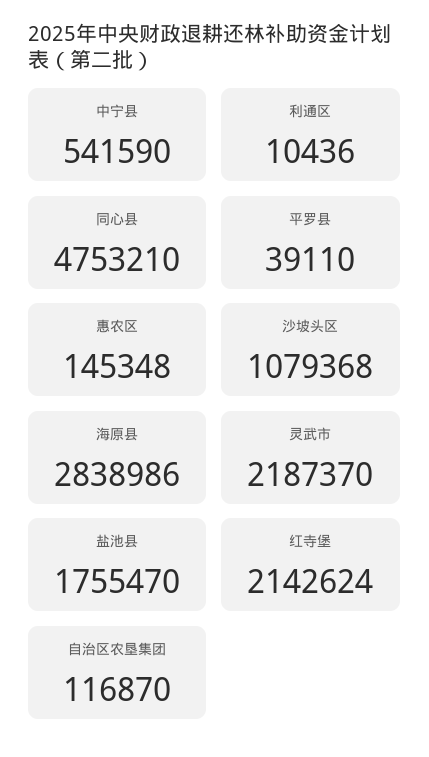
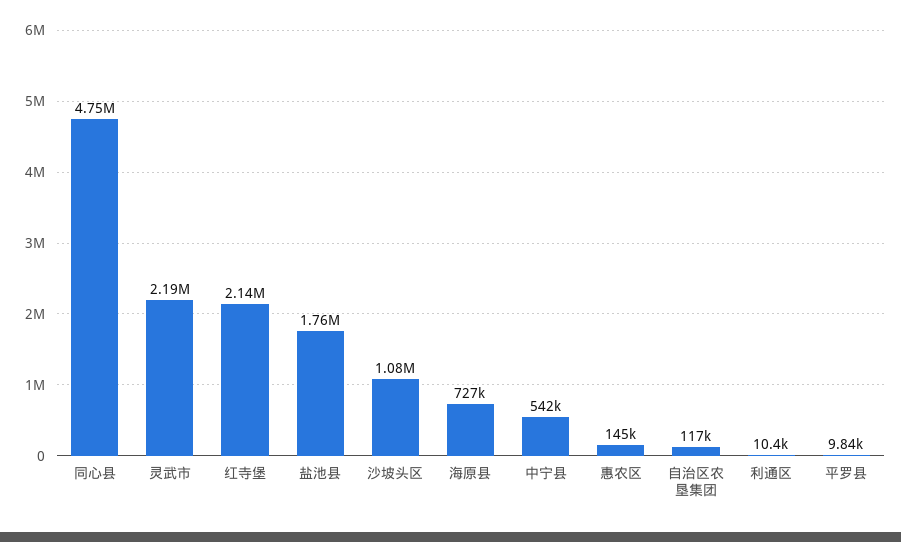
平罗县: 39110 -> 9840
海原县: 2838986 -> 727000

